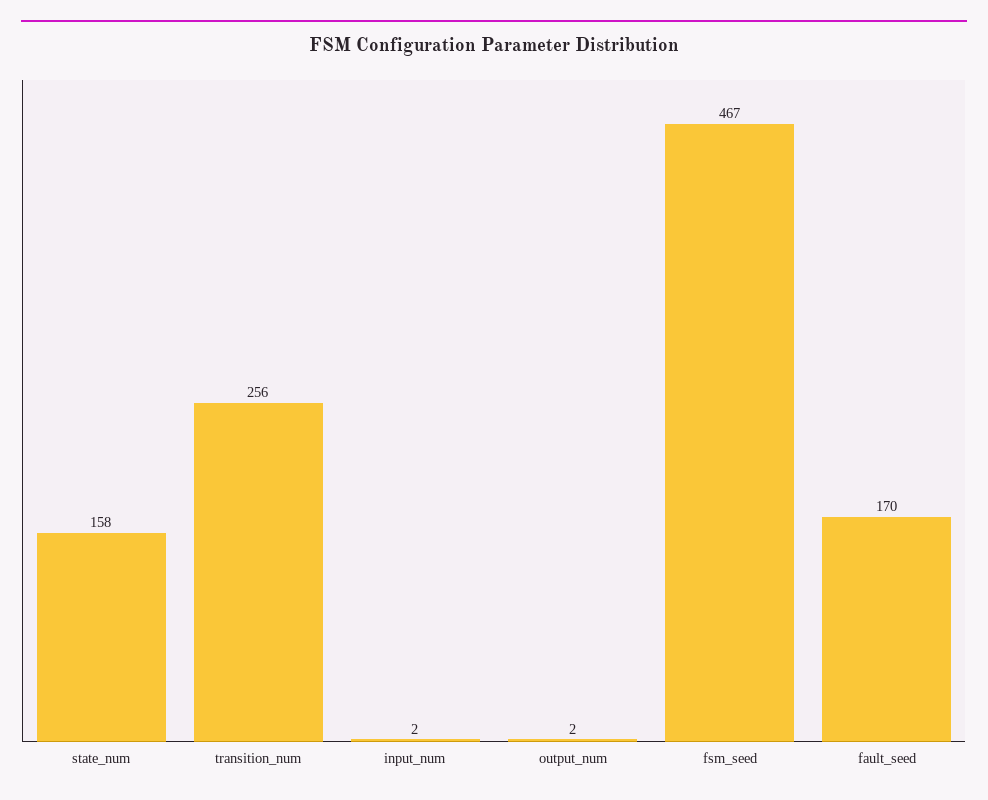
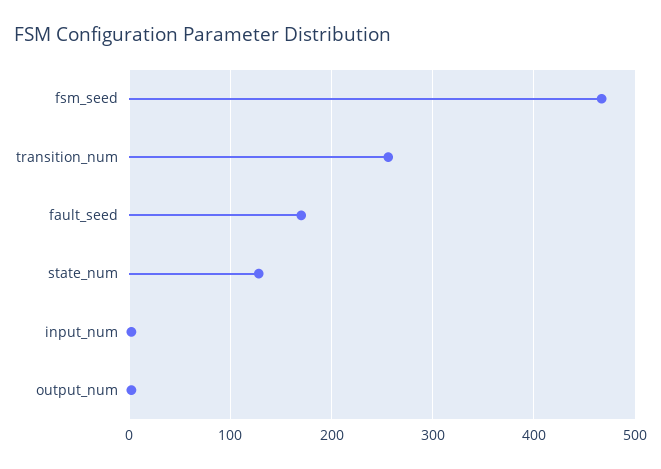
state_num: 158 -> 130

